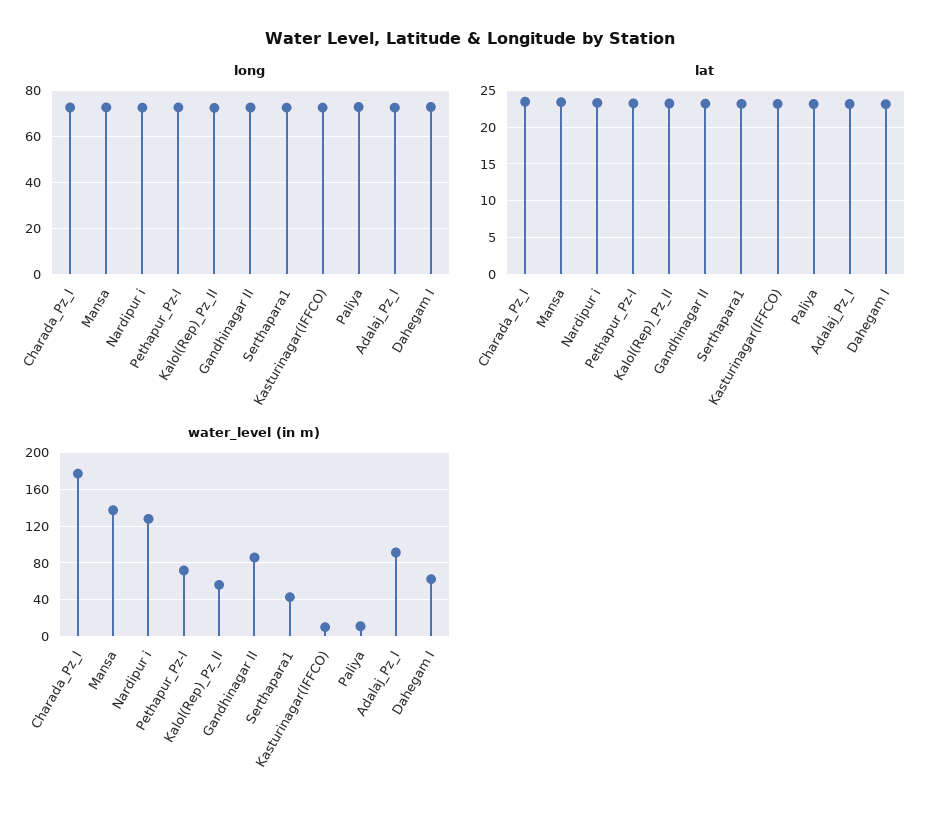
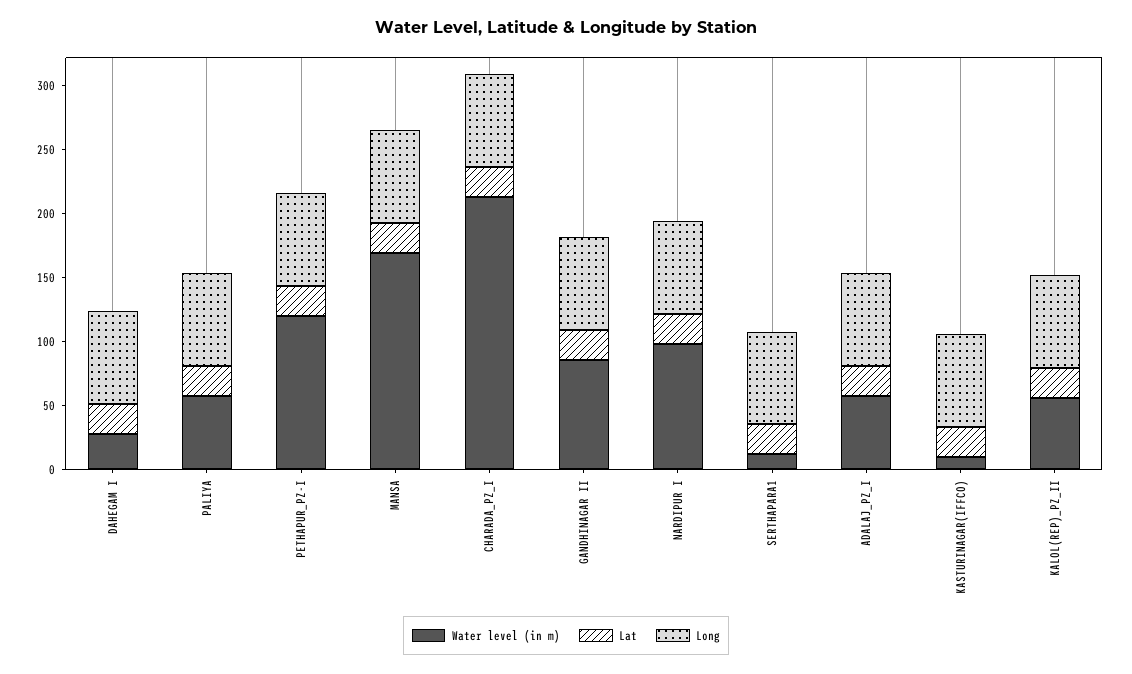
water_level (in m), Charada_Pz_I: 180 -> 210
water_level (in m), Mansa: 140 -> 170
water_level (in m), Nardipur i: 130 -> 100
water_level (in m), Pethapur_Pz-I: 70 -> 120
water_level (in m), Serthapara1: 40 -> 10
water_level (in m), Paliya: 10 -> 60
water_level (in m), Adalaj_Pz_I: 90 -> 60
water_level (in m), Dahegam I: 60 -> 30

